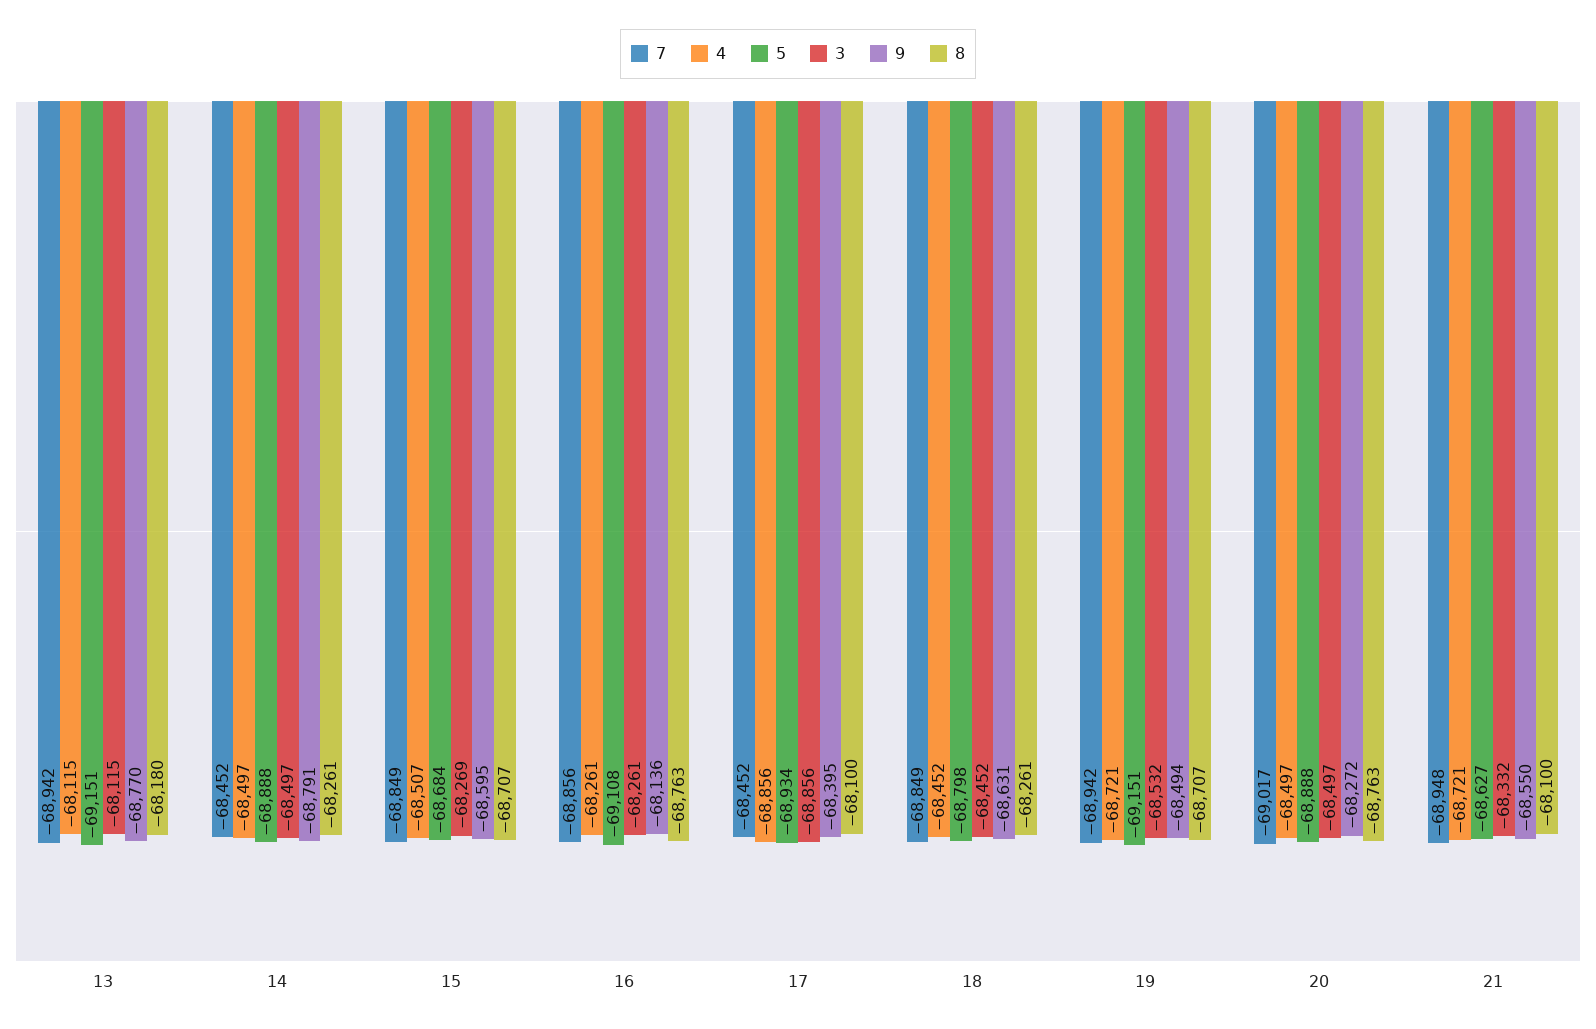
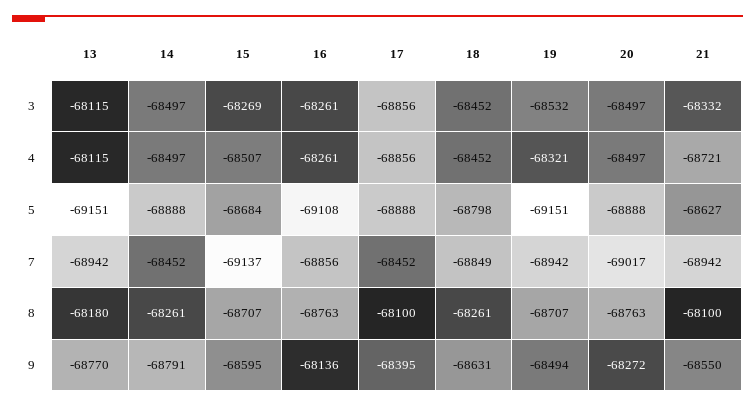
7, 15: -68849 -> -69137
5, 17: -68934 -> -68888
4, 19: -68721 -> -68321
7, 21: -68948 -> -68942

